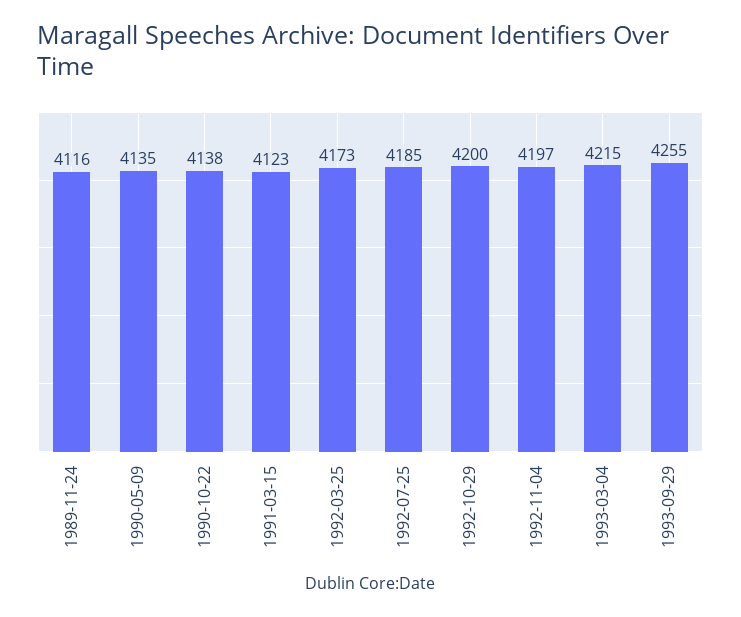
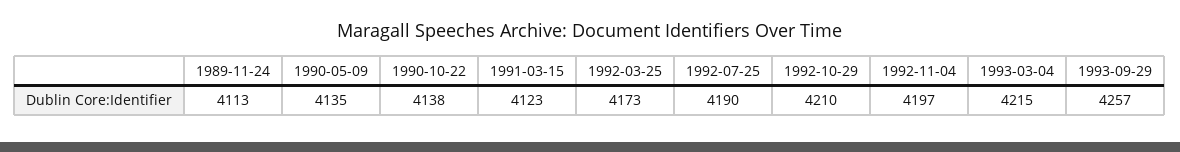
1989-11-24: 4116 -> 4113
1992-07-25: 4185 -> 4190
1992-10-29: 4200 -> 4210
1993-09-29: 4255 -> 4257

